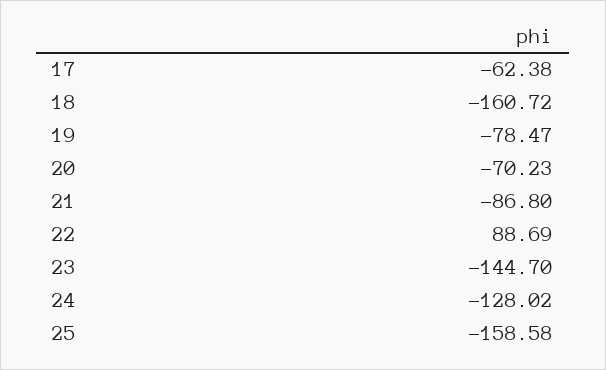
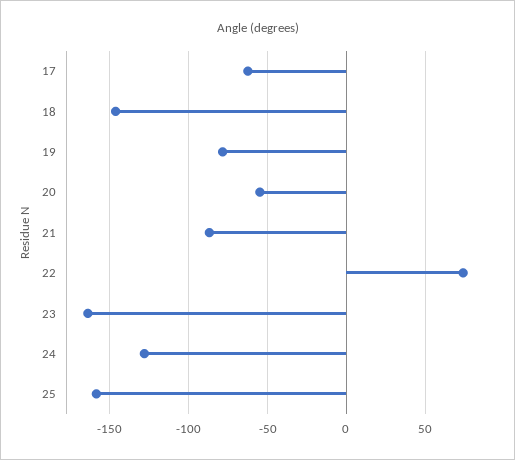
18: -160.72 -> -145
20: -70.23 -> -55
22: 88.69 -> 75
23: -144.7 -> -165

